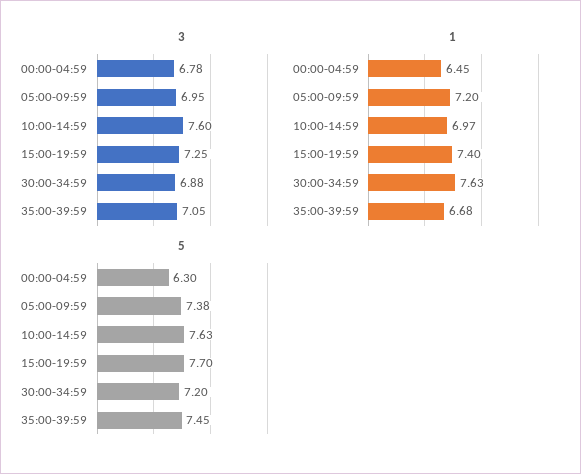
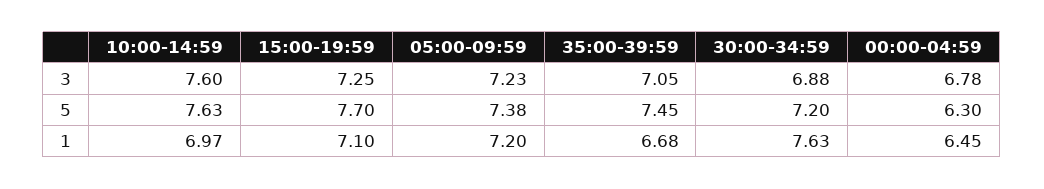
3, 05:00-09:59: 6.95 -> 7.23
1, 15:00-19:59: 7.4 -> 7.1

